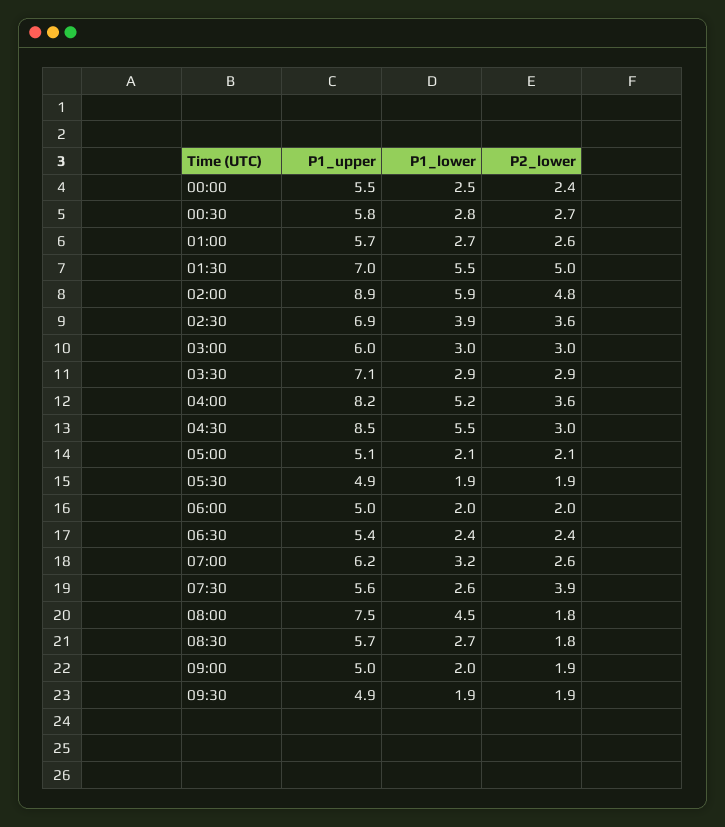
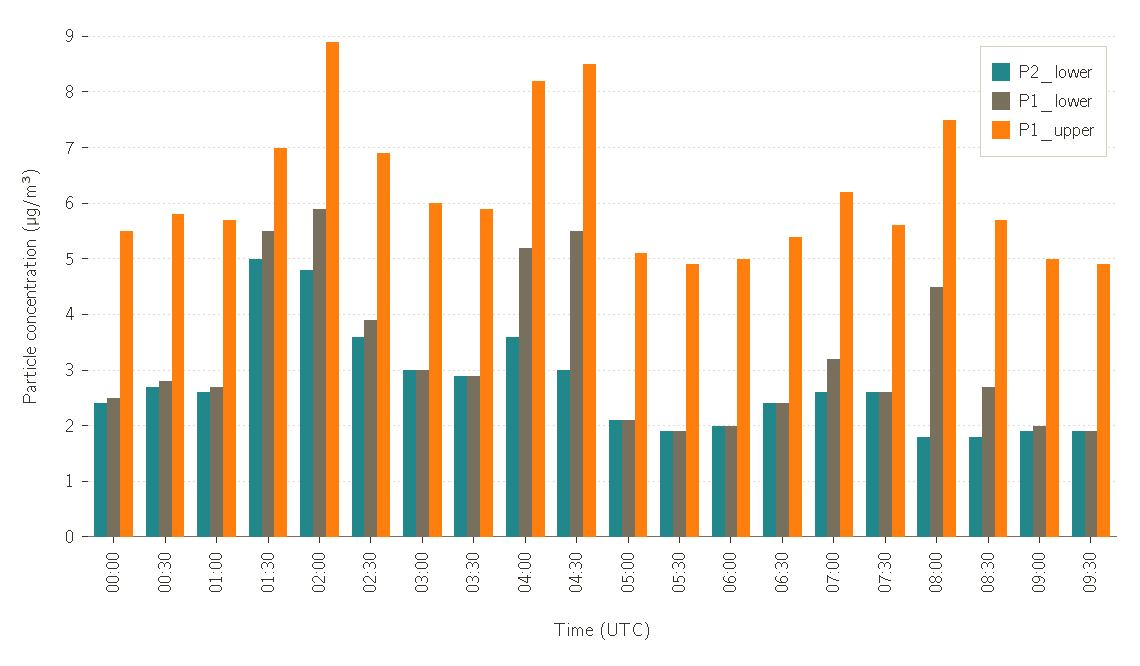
P1_upper, 03:30: 7.1 -> 6
P2_lower, 07:30: 3.9 -> 2.5

